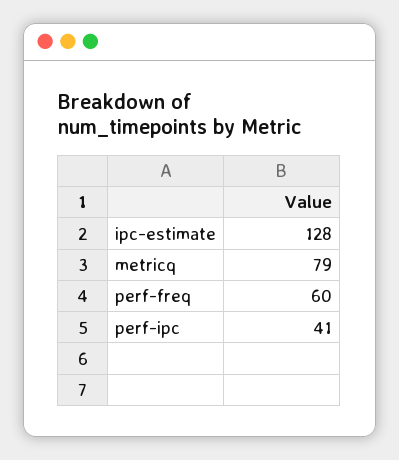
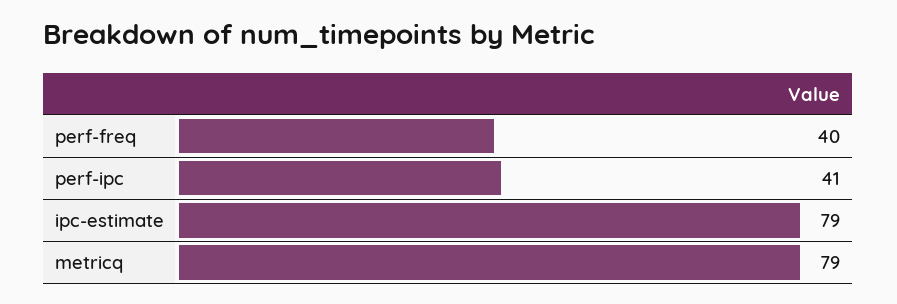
ipc-estimate: 128 -> 79
perf-freq: 60 -> 40

